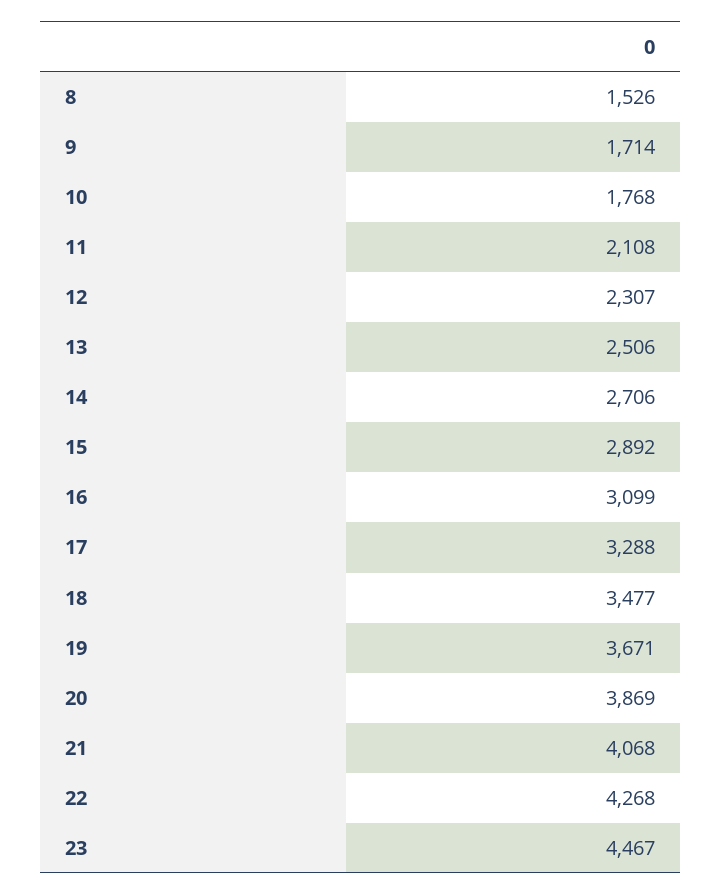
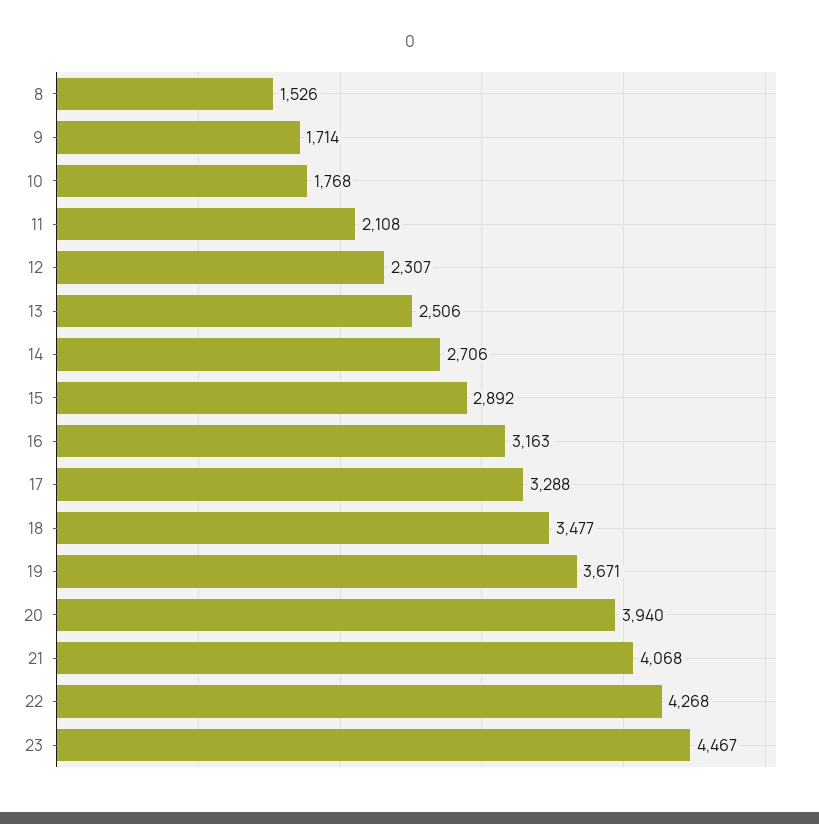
16: 3099 -> 3163
20: 3869 -> 3940

